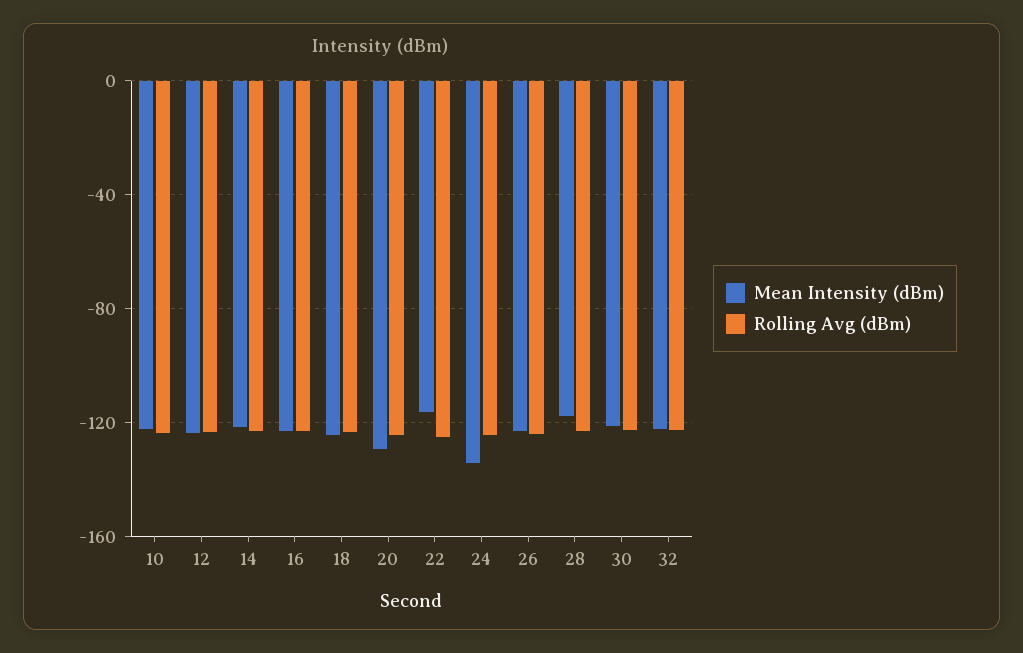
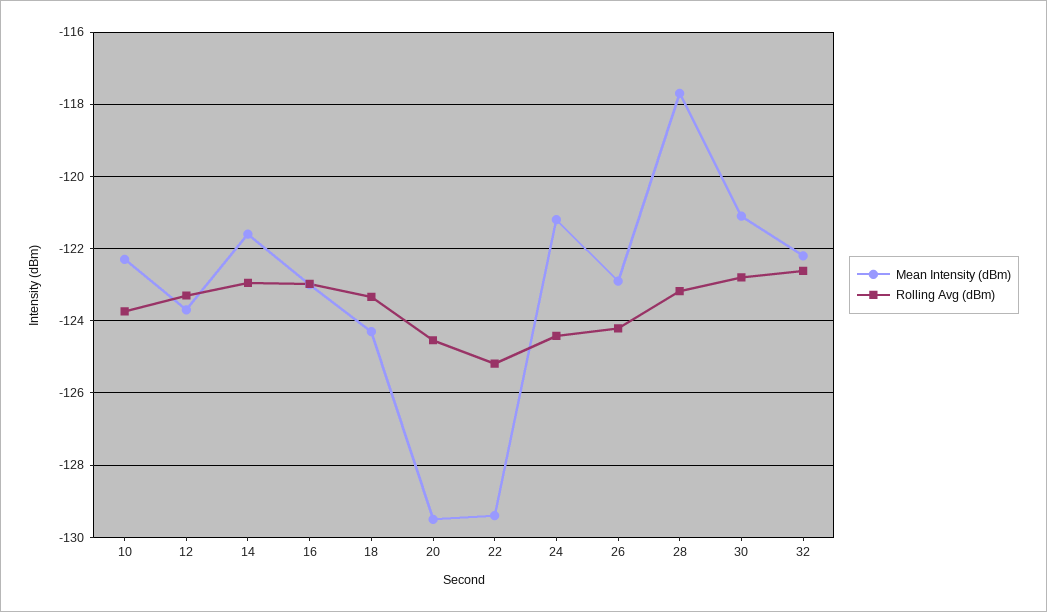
Mean Intensity (dBm), 22: -115 -> -129.4
Mean Intensity (dBm), 24: -135 -> -121.2

